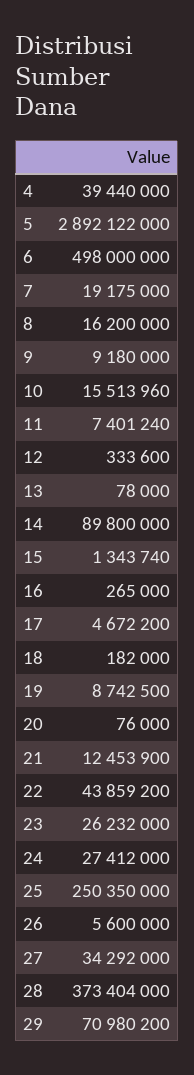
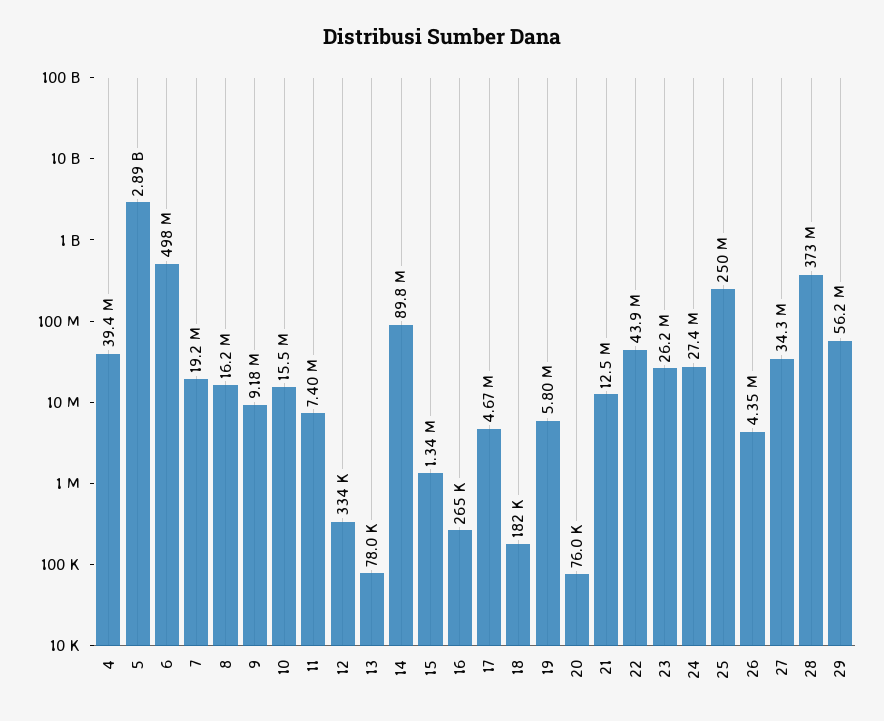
19: 8742500 -> 5800000
26: 5600000 -> 4350000
29: 70980200 -> 56200000

